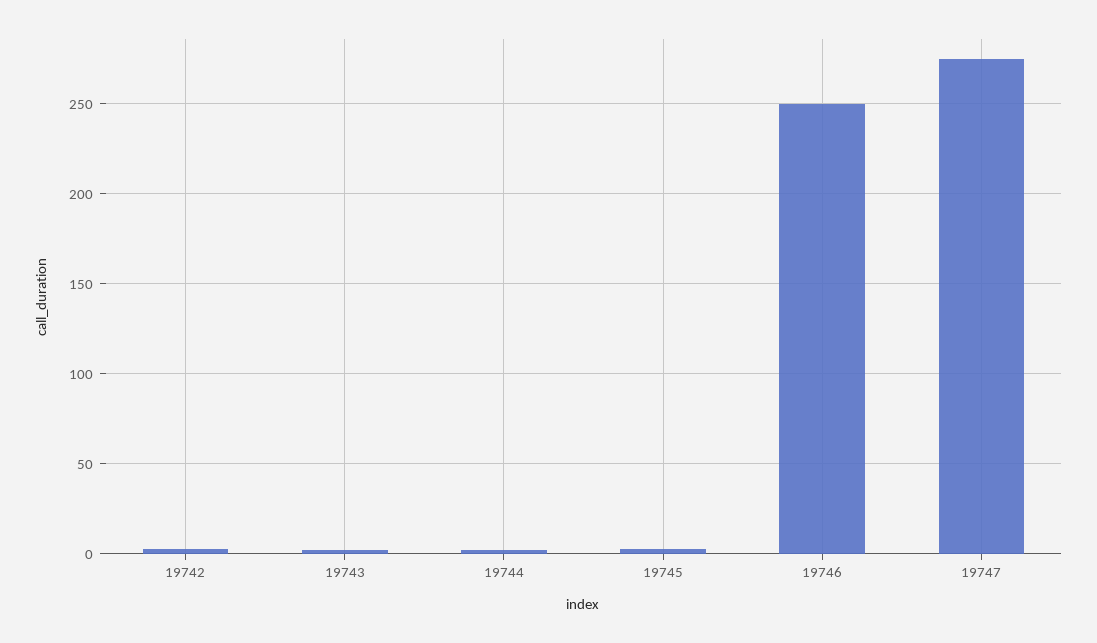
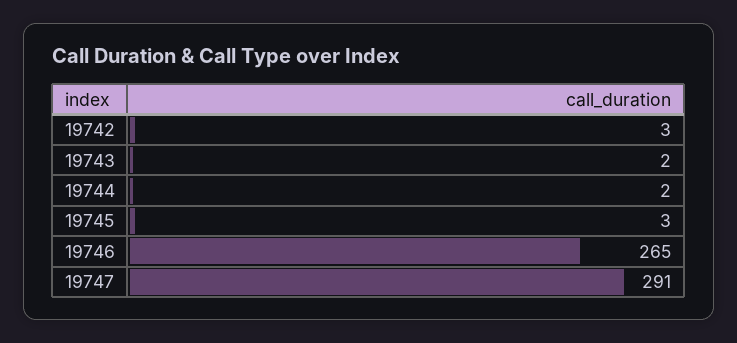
19746: 250 -> 265
19747: 275 -> 291

